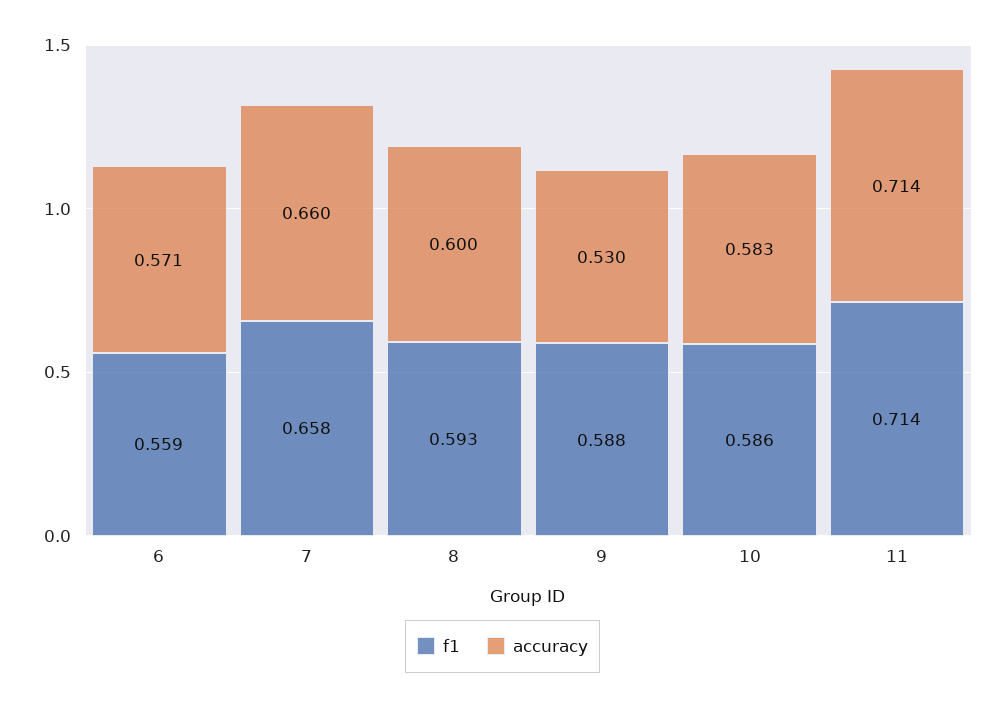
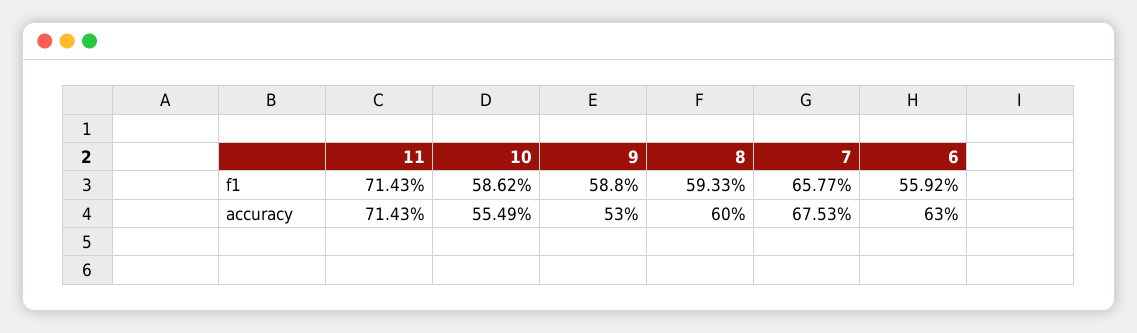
accuracy, 6: 0.571 -> 0.63
accuracy, 7: 0.66 -> 0.6753
accuracy, 10: 0.583 -> 0.5549

